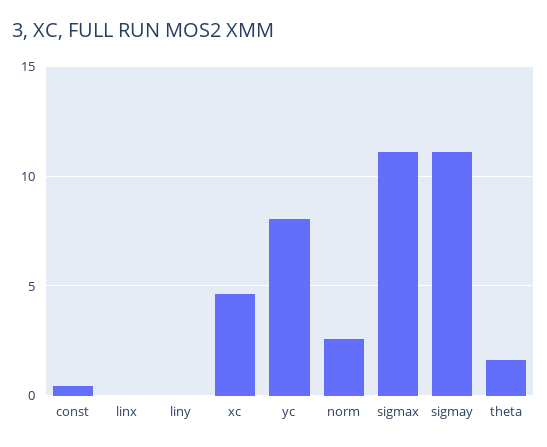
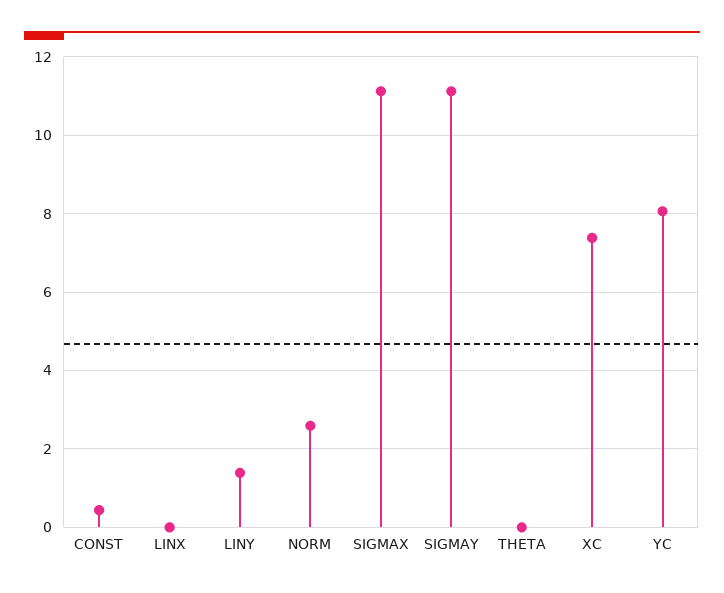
liny: 0 -> 1.4
xc: 4.5 -> 7.4
theta: 1.5 -> 0

